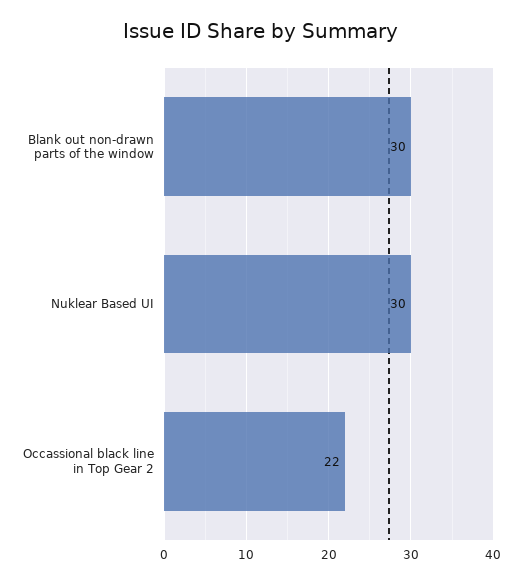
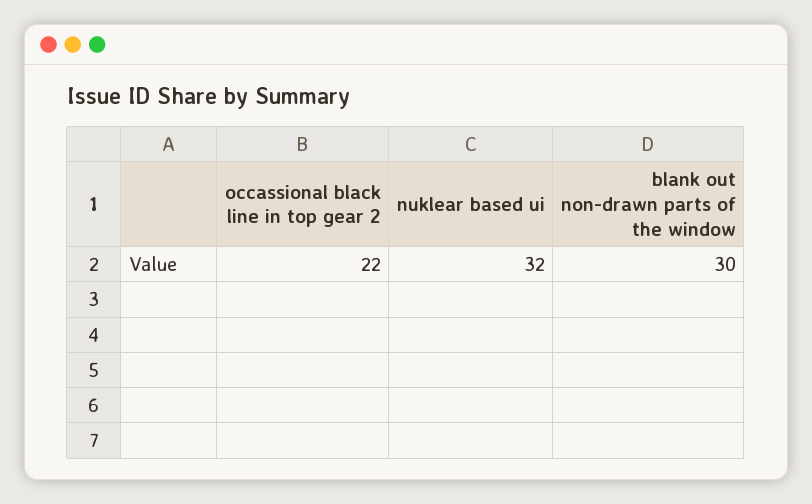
Nuklear Based UI: 30 -> 32

